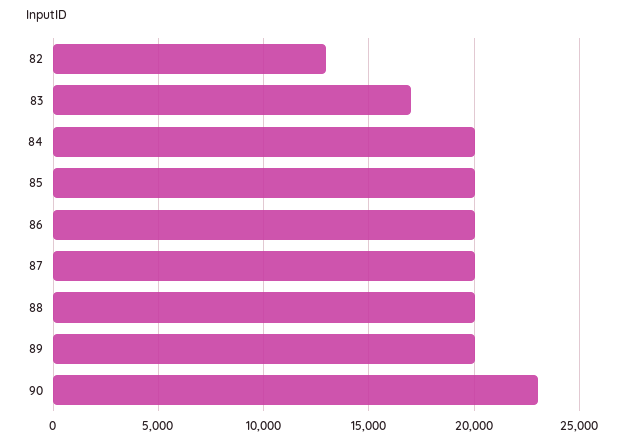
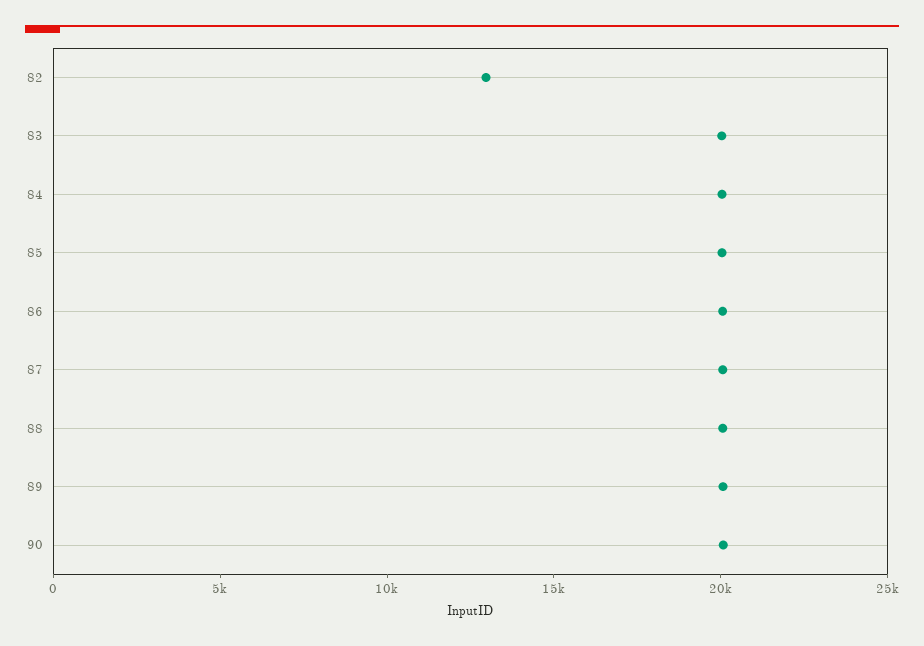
83: 17000 -> 20000
90: 23000 -> 20000

